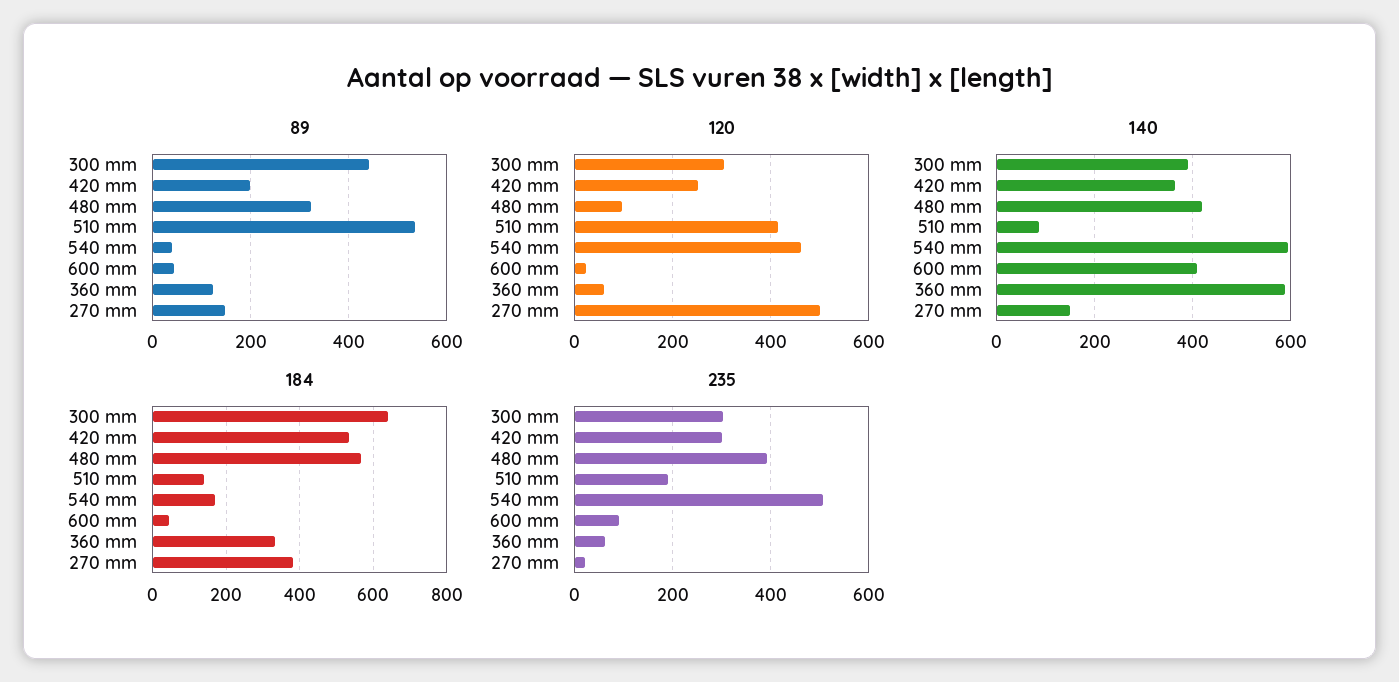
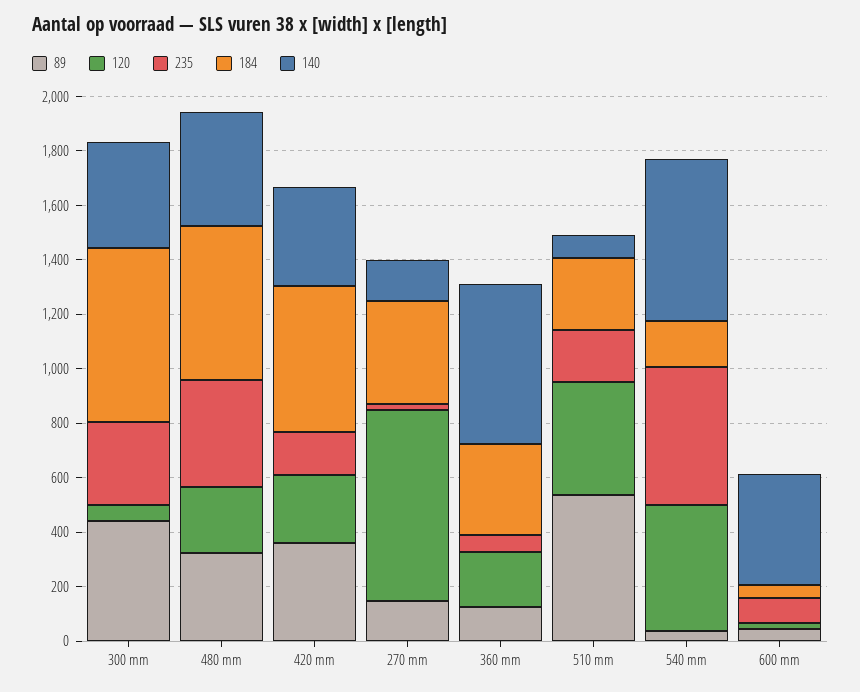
89, 420 mm: 200 -> 350
120, 300 mm: 300 -> 50
120, 480 mm: 100 -> 250
120, 360 mm: 60 -> 200
120, 270 mm: 500 -> 700
184, 510 mm: 140 -> 250
235, 420 mm: 300 -> 150

